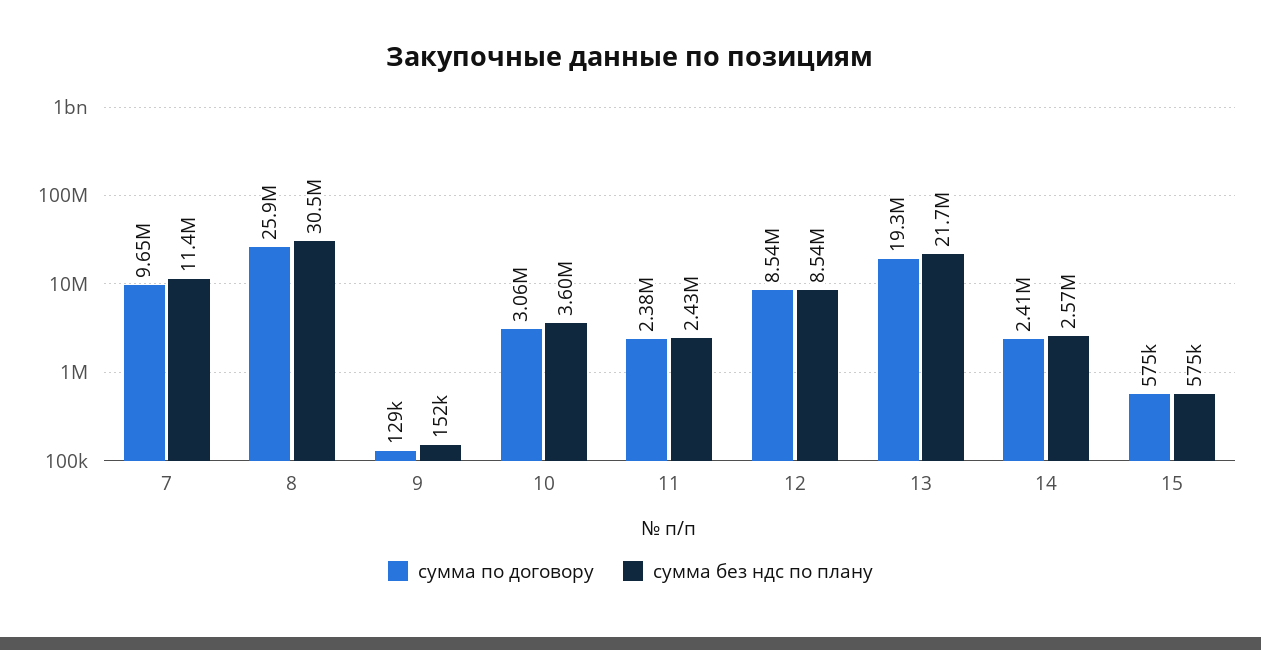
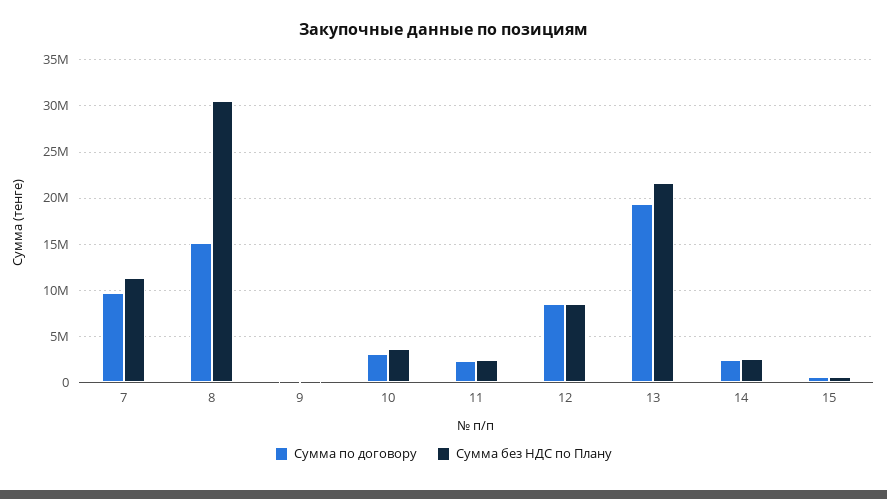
сумма по договору, 8: 25900000 -> 15000000

